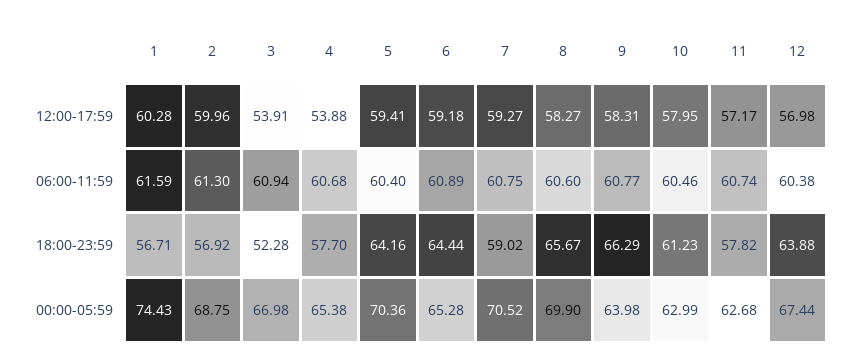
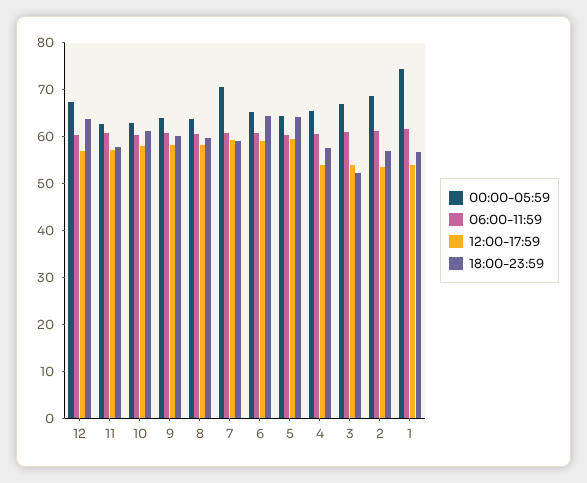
12:00-17:59, 1: 60.28 -> 54
12:00-17:59, 2: 59.96 -> 54
18:00-23:59, 8: 65.67 -> 60
18:00-23:59, 9: 66.29 -> 60
00:00-05:59, 5: 70.36 -> 64
00:00-05:59, 8: 69.9 -> 64

